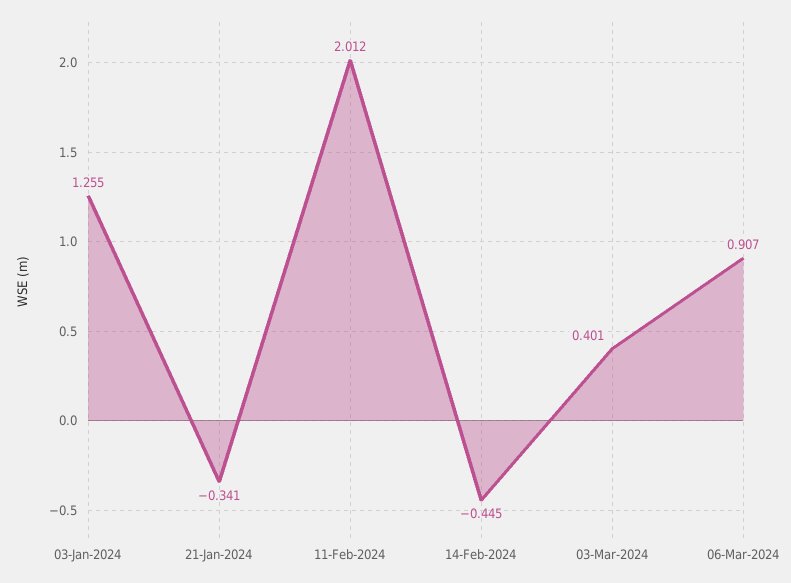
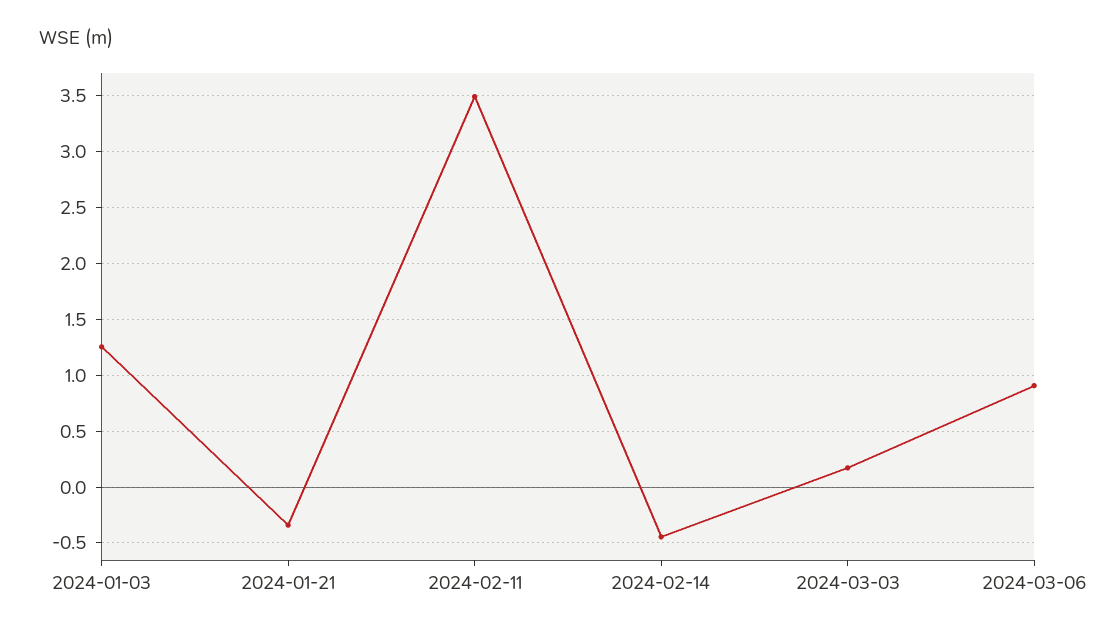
11-Feb-2024: 2.012 -> 3.5
03-Mar-2024: 0.401 -> 0.2

